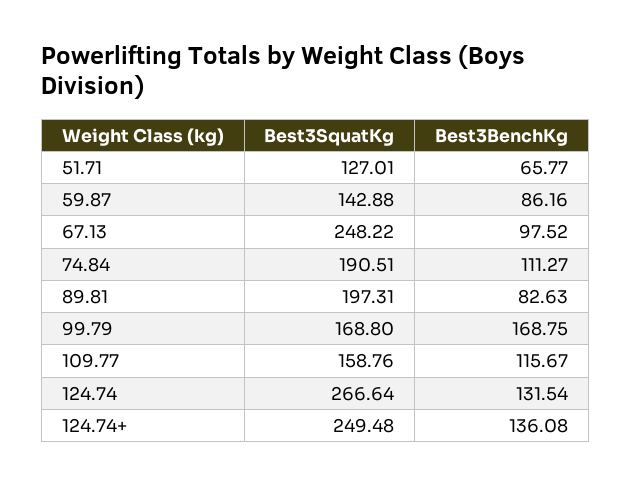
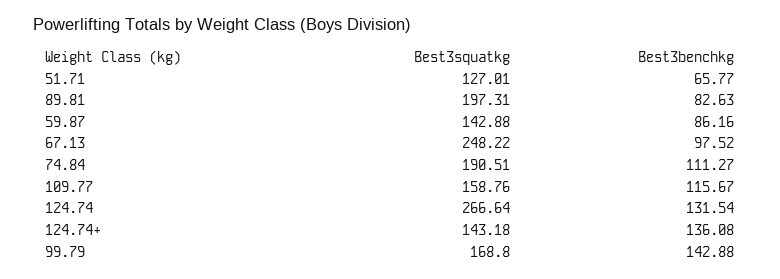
Best3BenchKg, 99.79: 168.75 -> 142.88
Best3SquatKg, 124.74+: 249.48 -> 143.18

